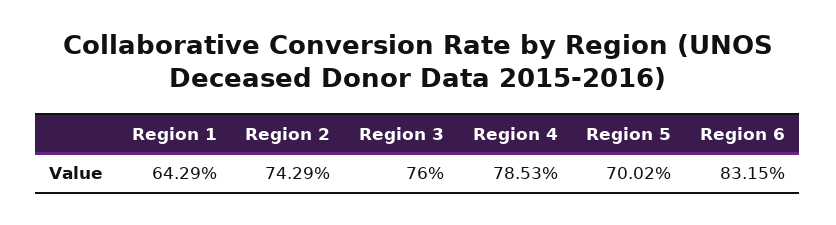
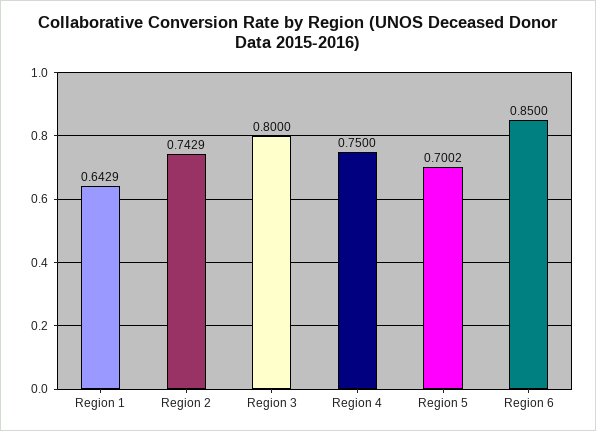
Region 3: 0.76 -> 0.8
Region 4: 0.7853 -> 0.75
Region 6: 0.8315 -> 0.85

